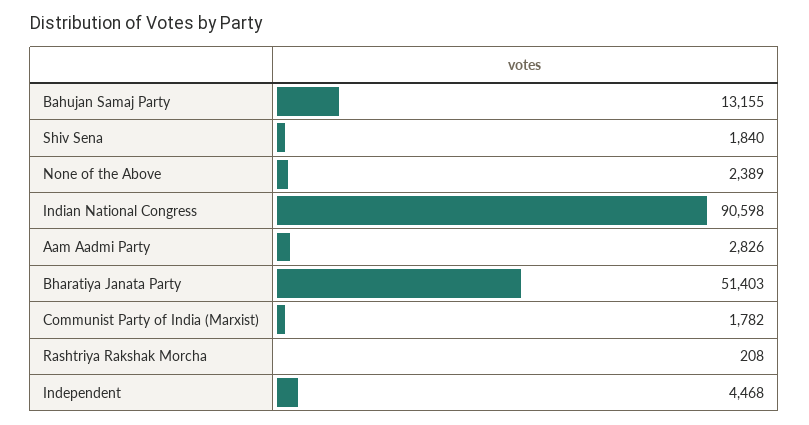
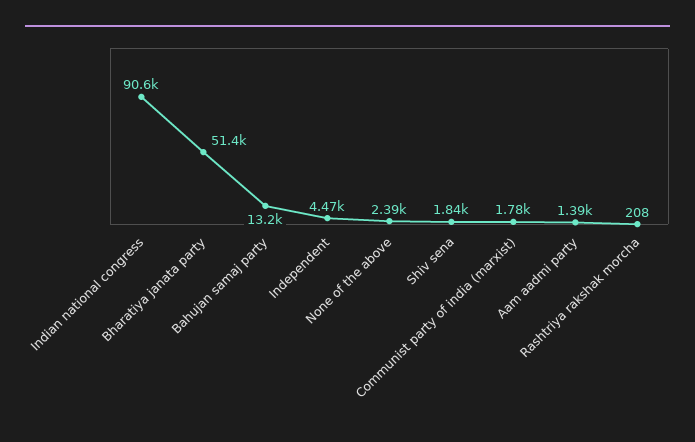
Aam Aadmi Party: 2826 -> 1390

